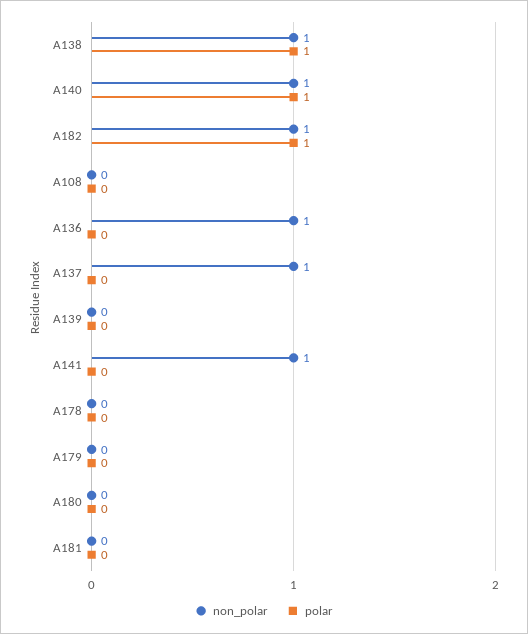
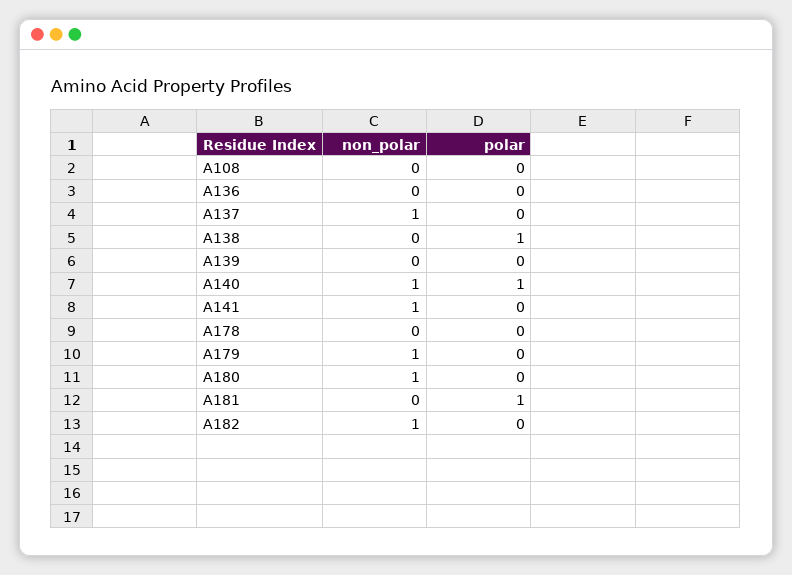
non_polar, A138: 1 -> 0
polar, A182: 1 -> 0
non_polar, A136: 1 -> 0
non_polar, A179: 0 -> 1
non_polar, A180: 0 -> 1
polar, A181: 0 -> 1

